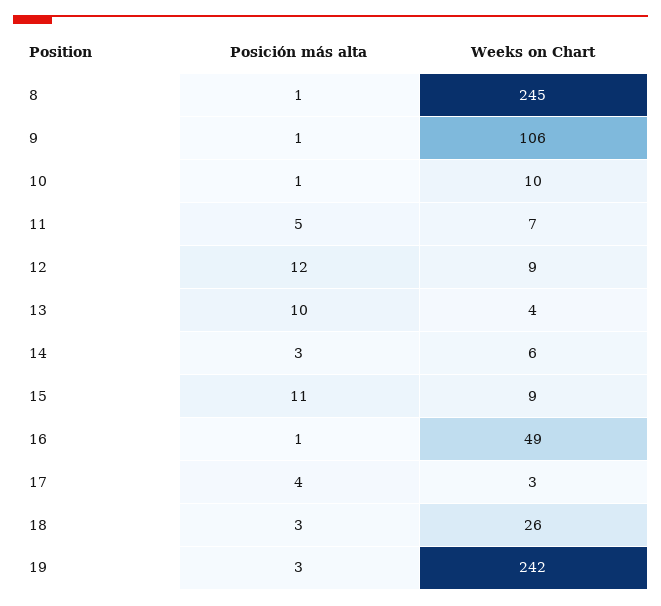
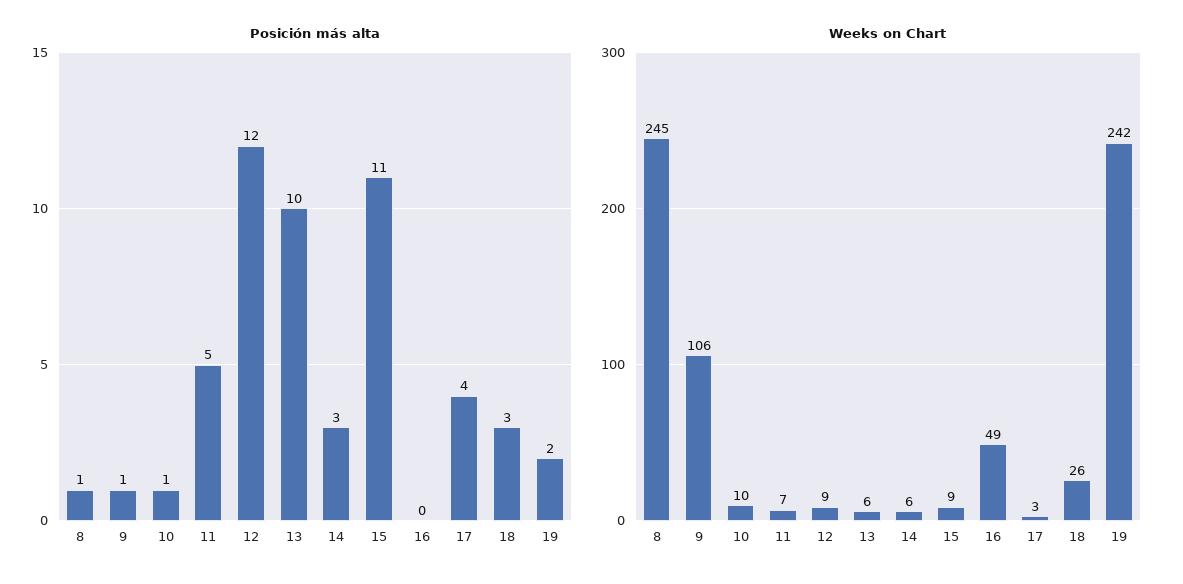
Weeks on Chart, 13: 4 -> 6
Posición más alta, 16: 1 -> 0
Posición más alta, 19: 3 -> 2

